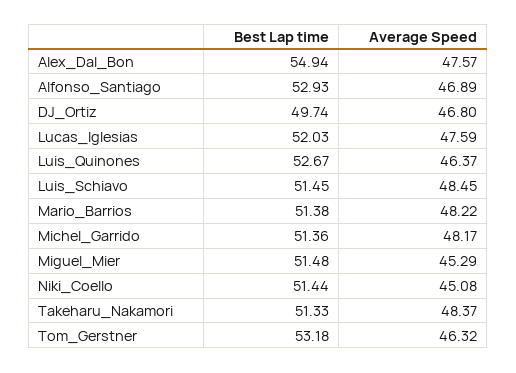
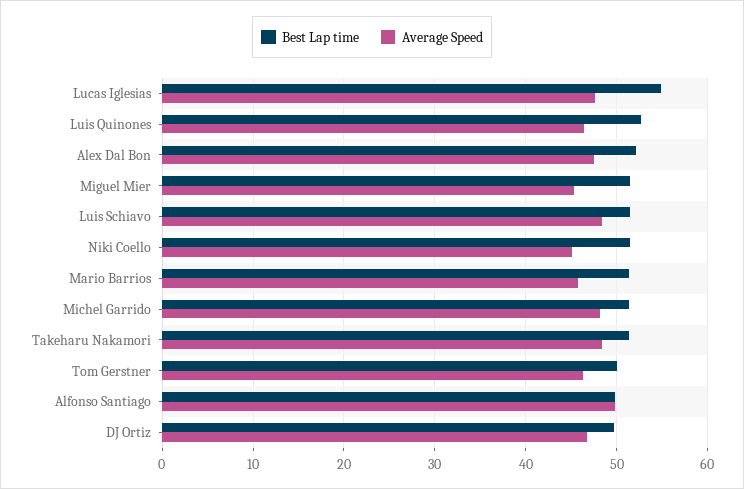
Best Lap time, Alex_Dal_Bon: 54.94 -> 52
Best Lap time, Alfonso_Santiago: 52.93 -> 50
Average Speed, Alfonso_Santiago: 46.89 -> 50
Best Lap time, Lucas_Iglesias: 52.03 -> 55
Average Speed, Mario_Barrios: 48.22 -> 46
Best Lap time, Tom_Gerstner: 53.18 -> 50

